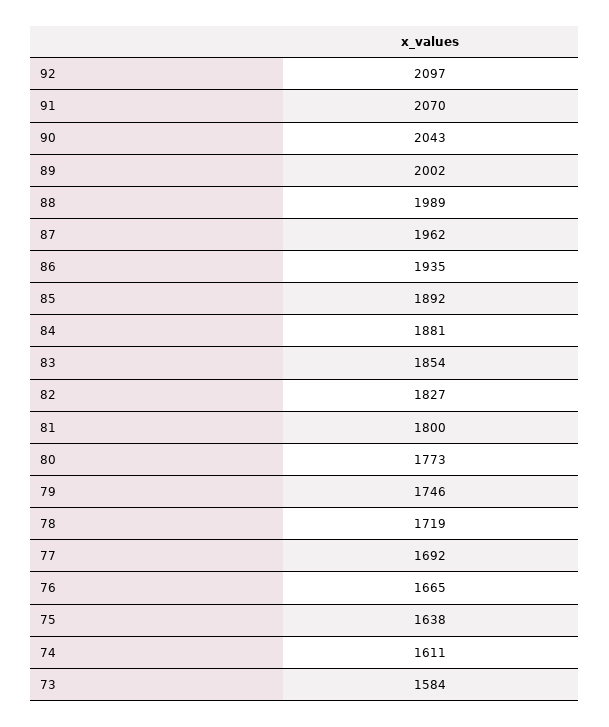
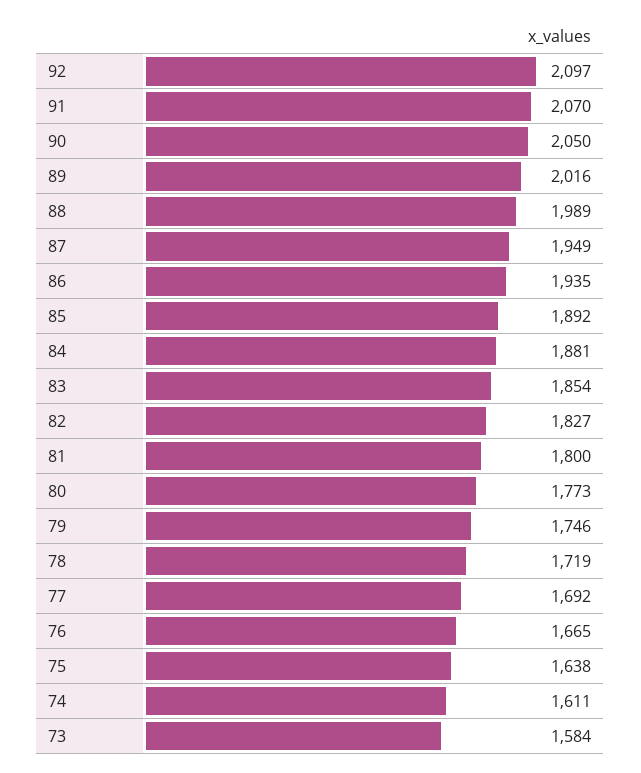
90: 2043 -> 2050
89: 2002 -> 2016
87: 1962 -> 1949

